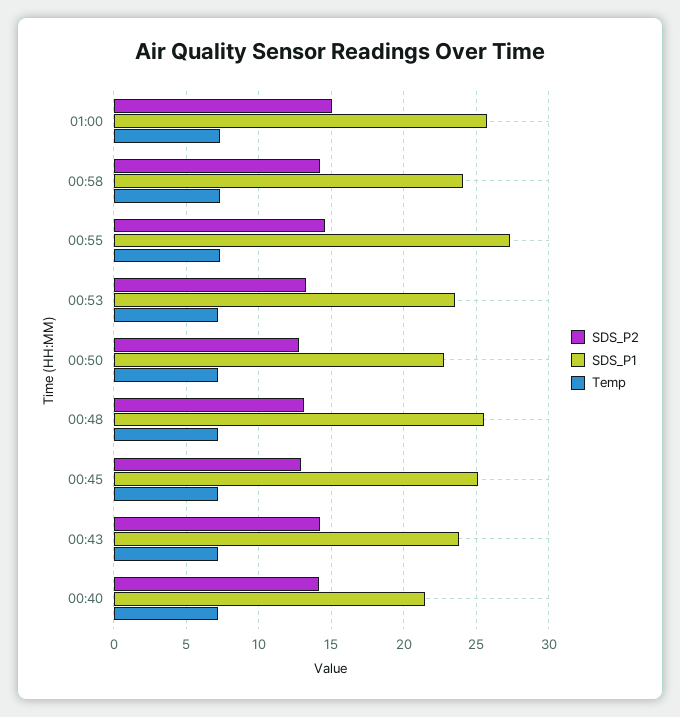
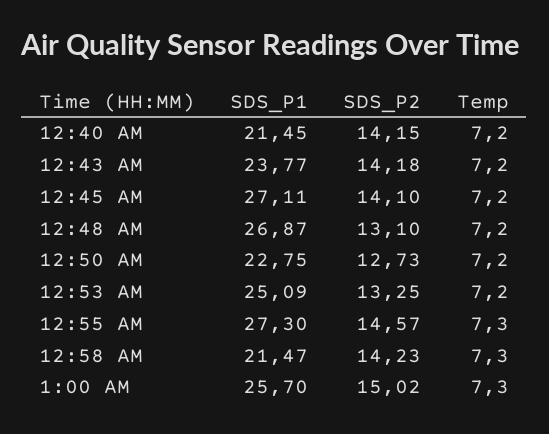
SDS_P1, 00:58: 24 -> 21.47
SDS_P1, 00:53: 23.5 -> 25.09
SDS_P1, 00:48: 25.5 -> 26.87
SDS_P2, 00:45: 13 -> 14.1
SDS_P1, 00:45: 25 -> 27.11

